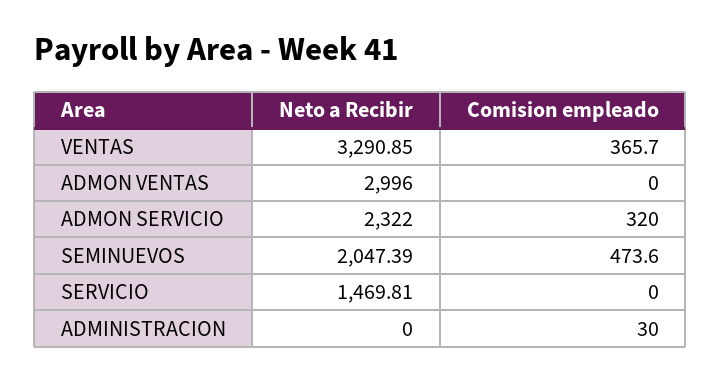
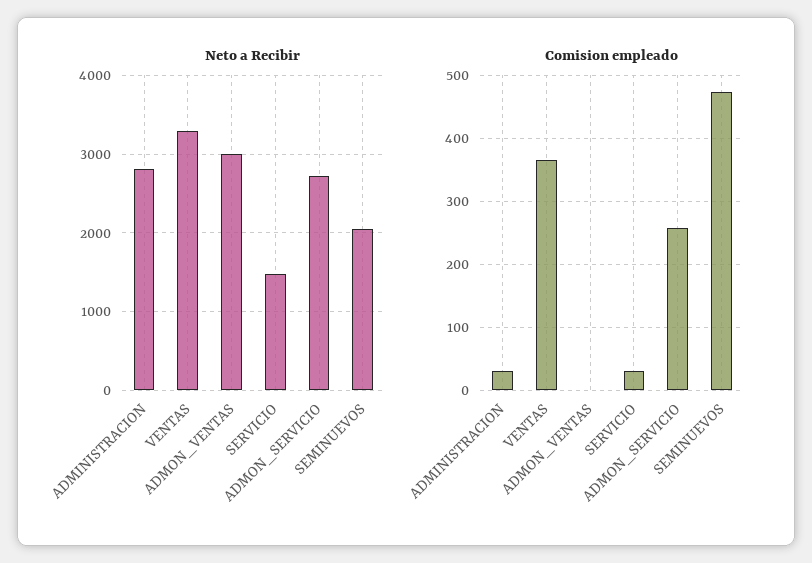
Neto a Recibir, ADMON SERVICIO: 2322 -> 2700
Comision empleado, ADMON SERVICIO: 320 -> 260
Comision empleado, SERVICIO: 0 -> 30
Neto a Recibir, ADMINISTRACION: 0 -> 2800

